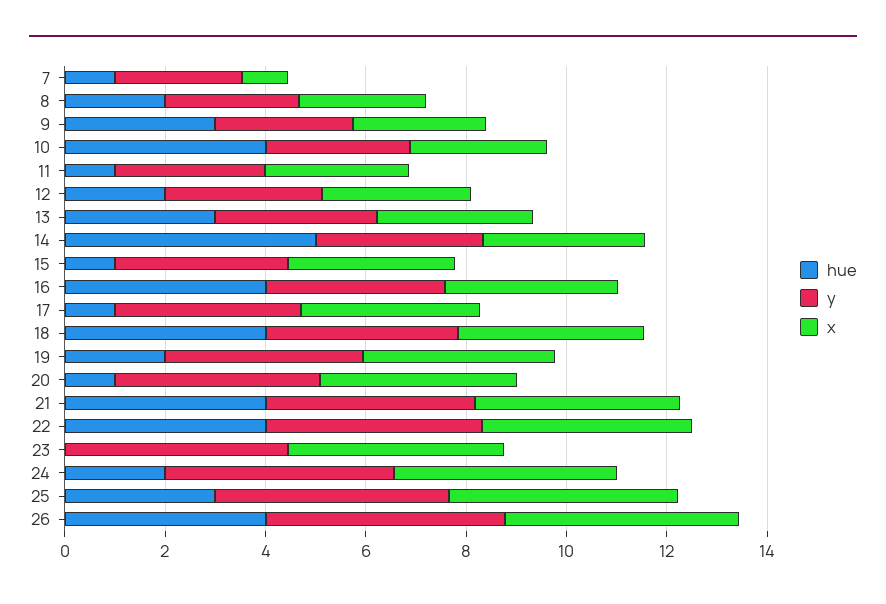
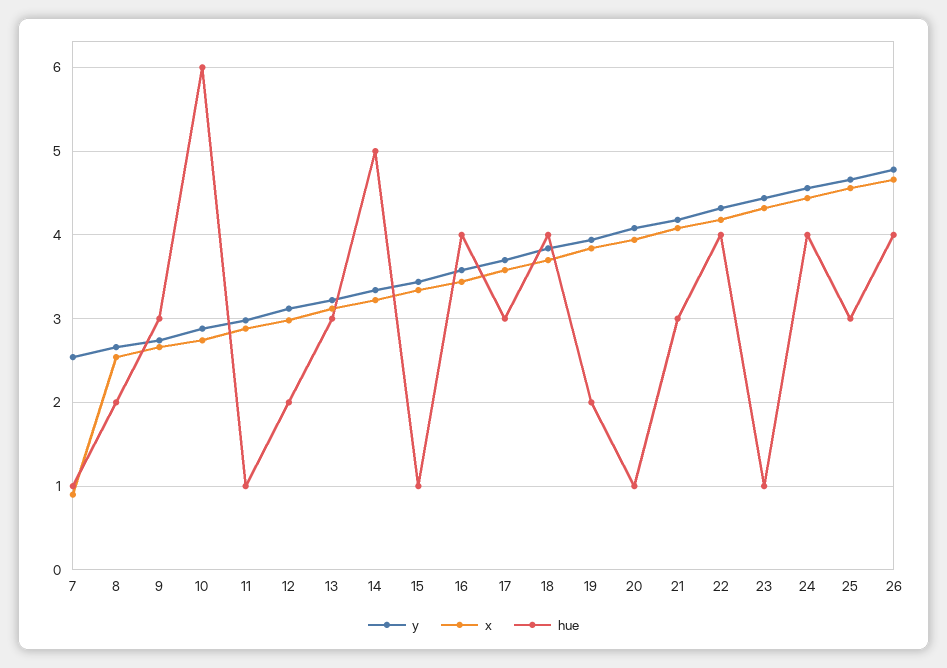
hue, 10: 4 -> 6
hue, 17: 1 -> 3
hue, 21: 4 -> 3
hue, 23: 0 -> 1
hue, 24: 2 -> 4

